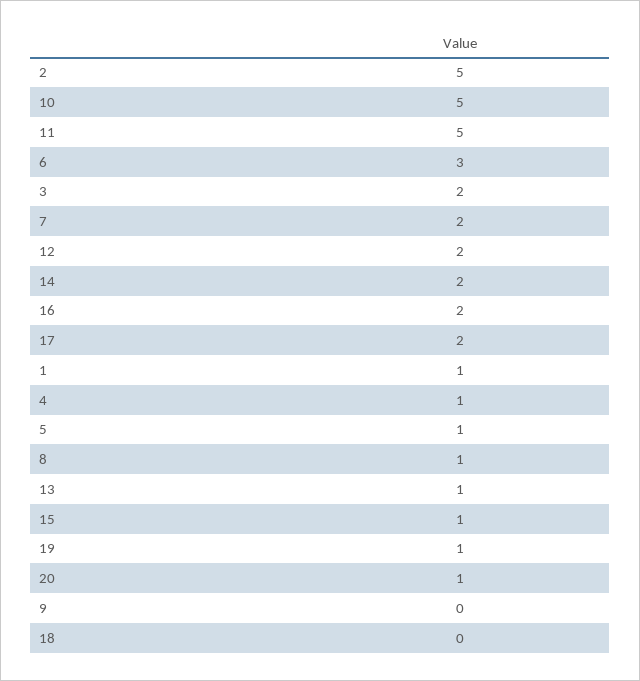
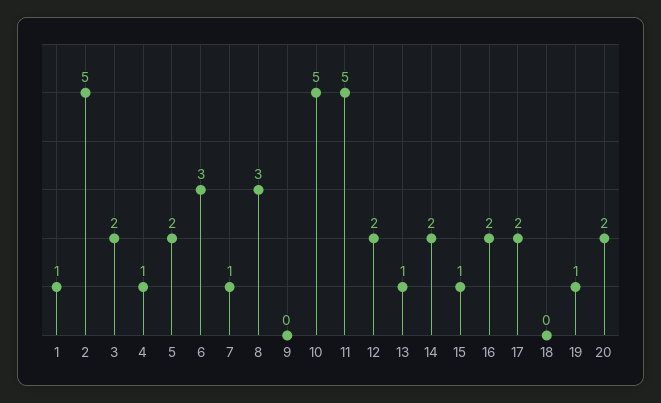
7: 2 -> 1
5: 1 -> 2
8: 1 -> 3
20: 1 -> 2

